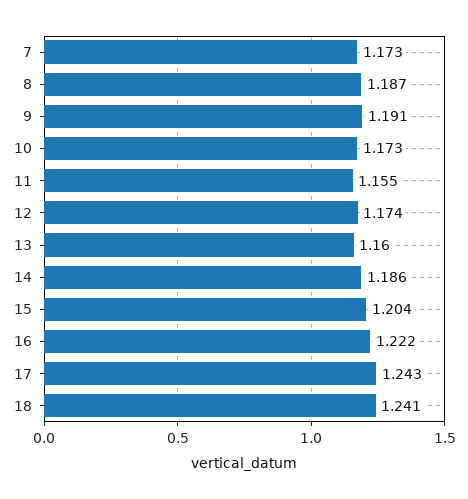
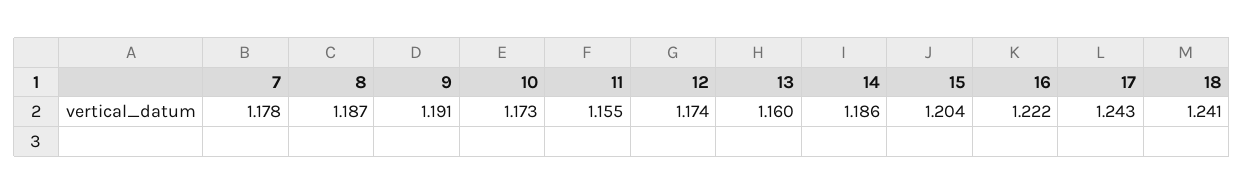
7: 1.173 -> 1.178

